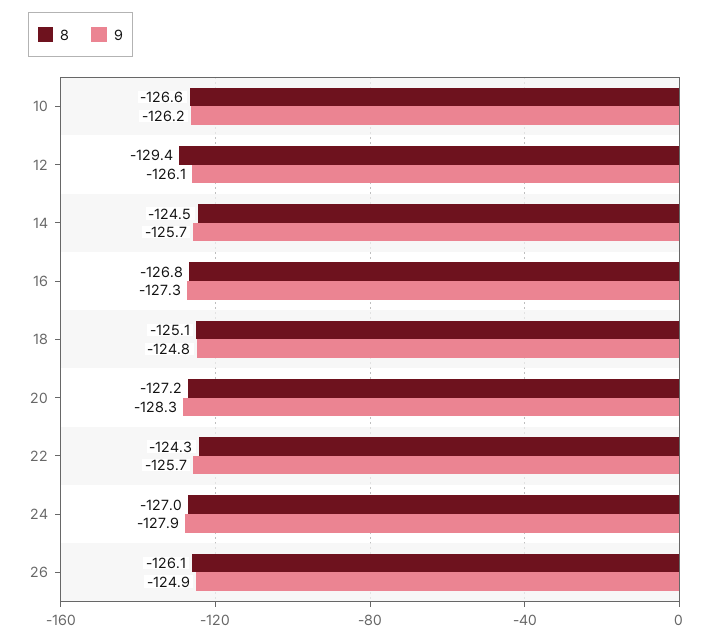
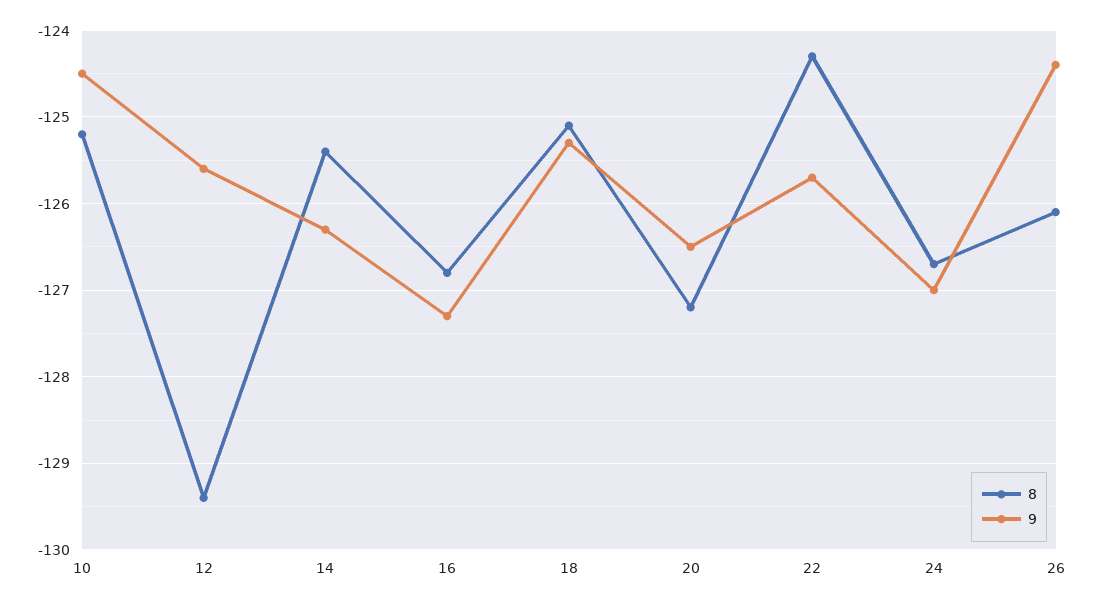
8, 10: -126.6 -> -125.2
9, 10: -126.2 -> -124.5
9, 12: -126.1 -> -125.6
8, 14: -124.5 -> -125.4
9, 14: -125.7 -> -126.3
9, 18: -124.8 -> -125.3
9, 20: -128.3 -> -126.5
8, 24: -127 -> -126.7
9, 24: -127.9 -> -127
9, 26: -124.9 -> -124.4

